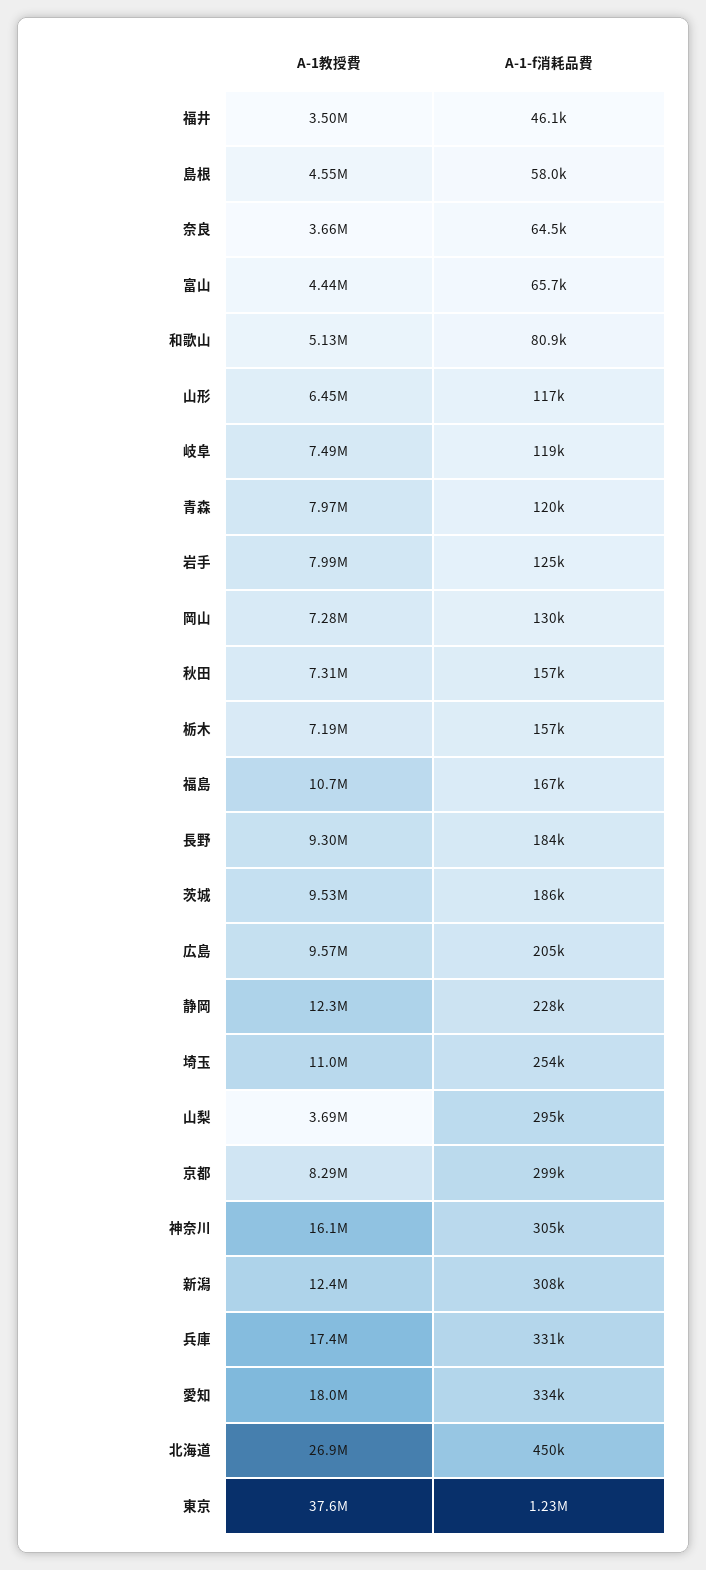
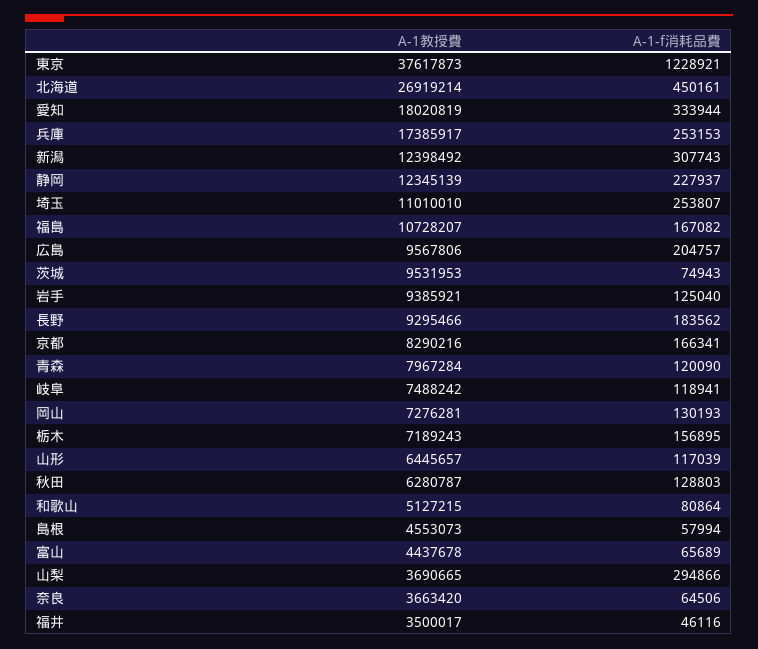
A-1教授費, 岩手: 7990000 -> 9385921
A-1教授費, 秋田: 7310000 -> 6280787
A-1-f消耗品費, 秋田: 157000 -> 128803
A-1-f消耗品費, 茨城: 186000 -> 74943
A-1-f消耗品費, 京都: 299000 -> 166341
A-1教授費, 神奈川: 16100000 -> none
A-1-f消耗品費, 神奈川: 305000 -> none
A-1-f消耗品費, 兵庫: 331000 -> 253153

